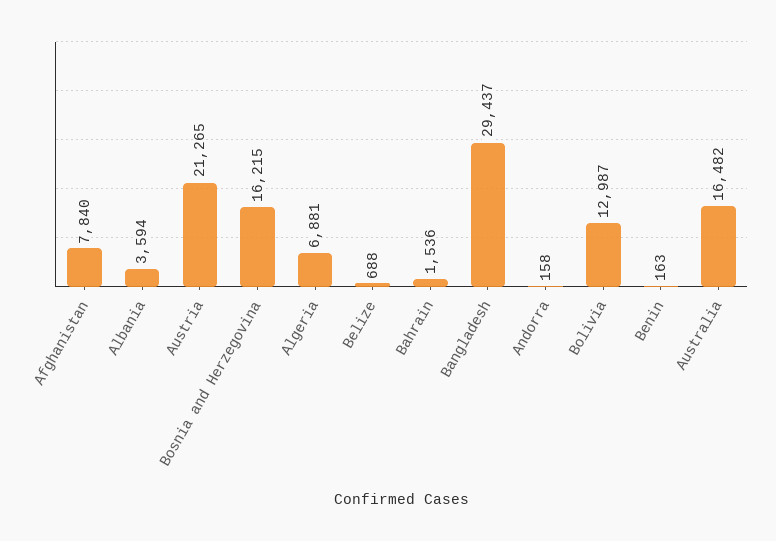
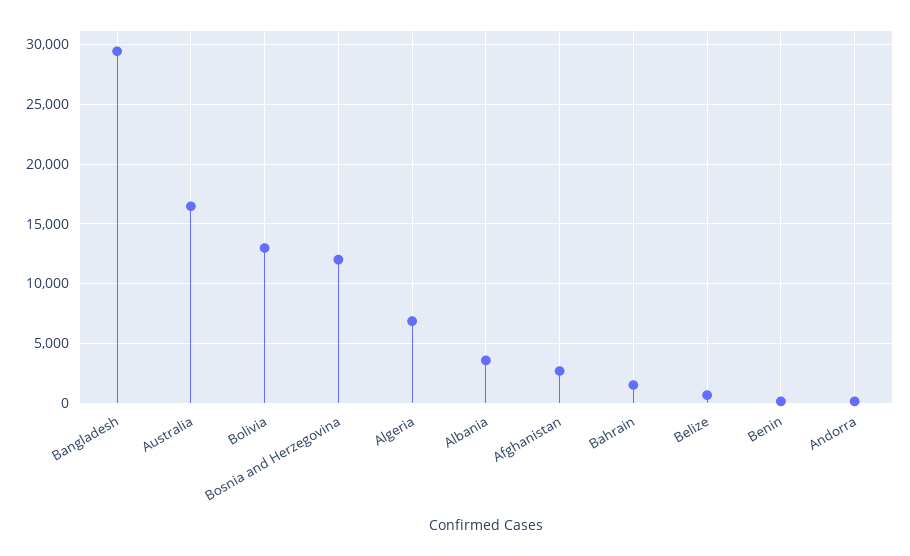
Afghanistan: 7840 -> 3000
Austria: 21265 -> none
Bosnia and Herzegovina: 16215 -> 12000

